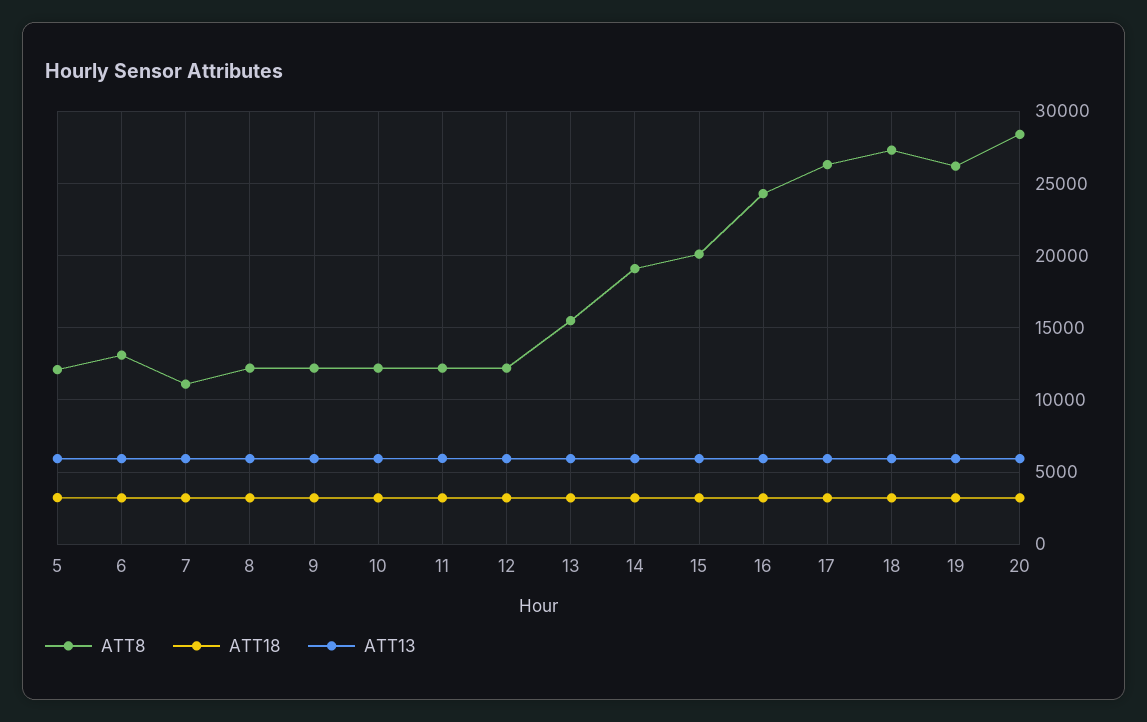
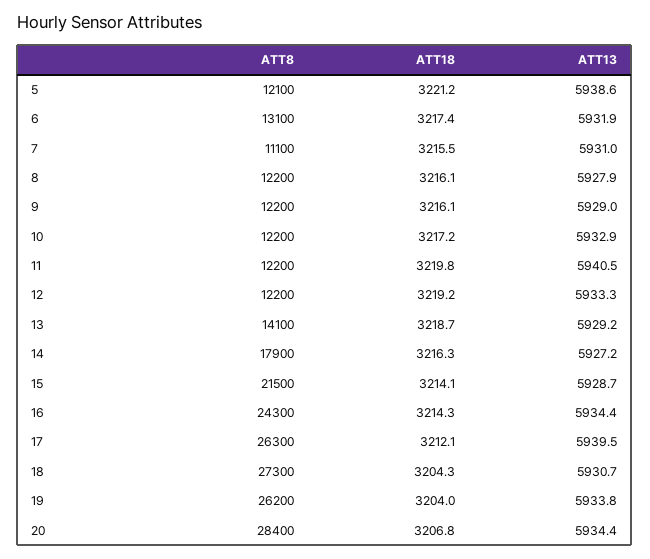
ATT8, 13: 15500 -> 14100
ATT8, 14: 19000 -> 17900
ATT8, 15: 20000 -> 21500

